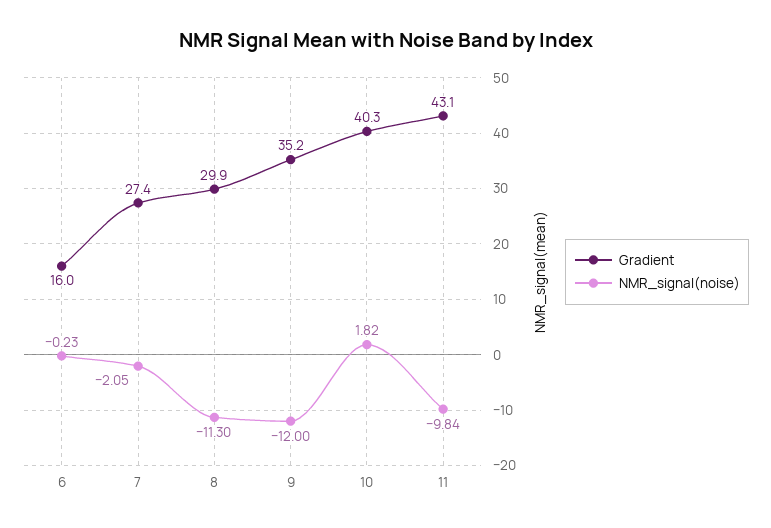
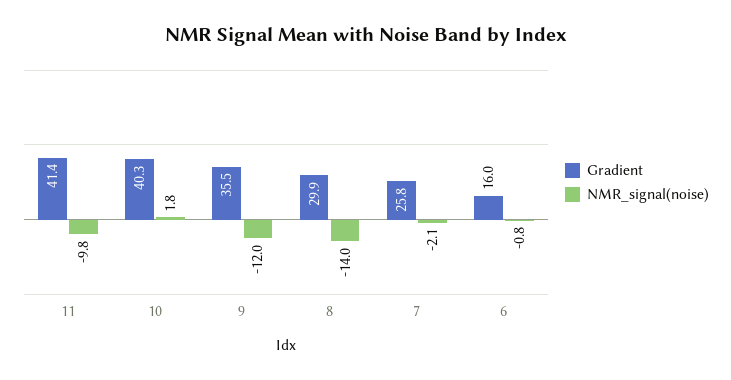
NMR_signal(noise), 6: -0.23 -> -0.8
Gradient, 7: 27.4 -> 25.8
NMR_signal(noise), 8: -11.3 -> -14
Gradient, 9: 35.2 -> 35.5
Gradient, 11: 43.1 -> 41.4

